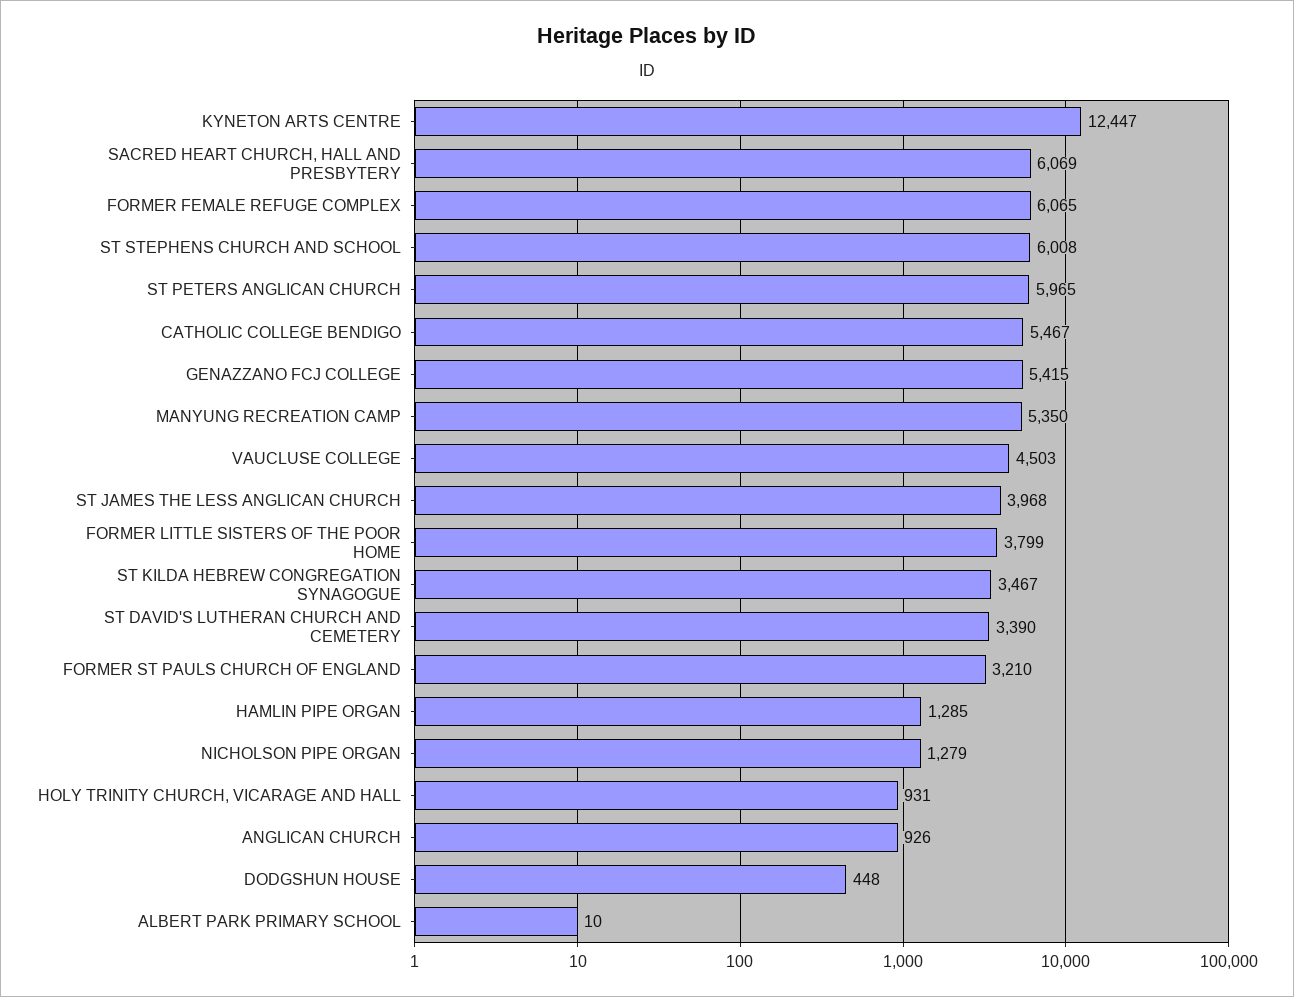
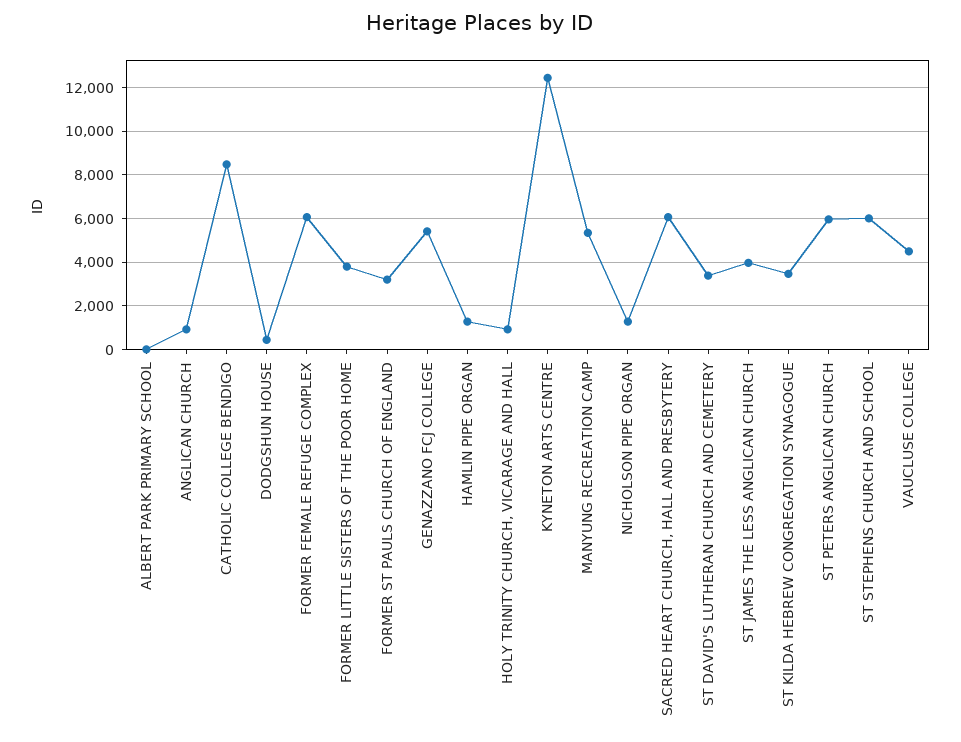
CATHOLIC COLLEGE BENDIGO: 5467 -> 8500

